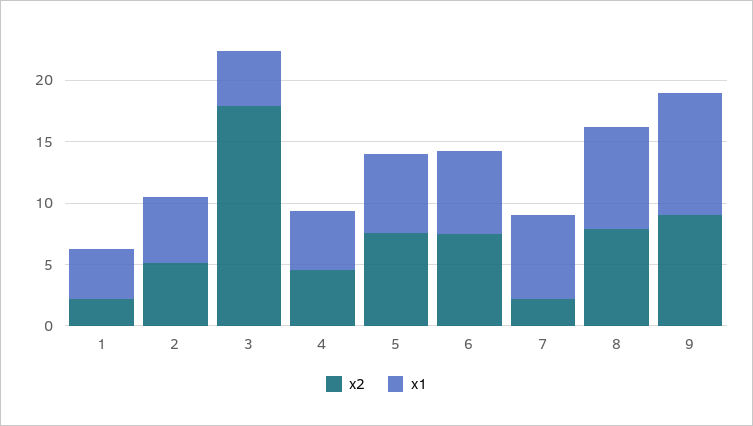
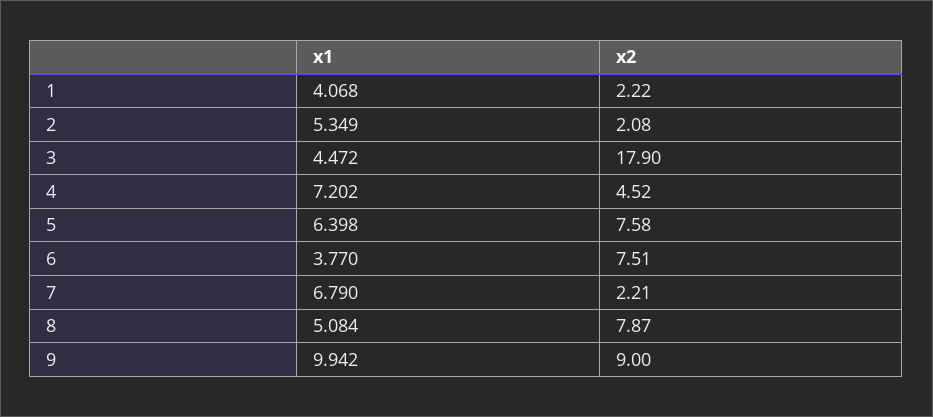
x2, 2: 5 -> 2.08
x1, 4: 5 -> 7.202
x1, 6: 7 -> 3.77
x1, 8: 8 -> 5.084

